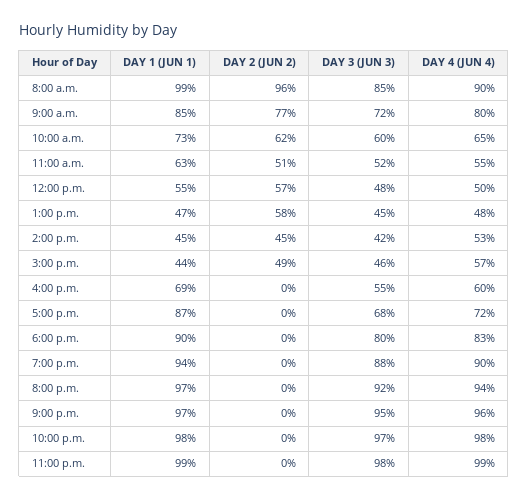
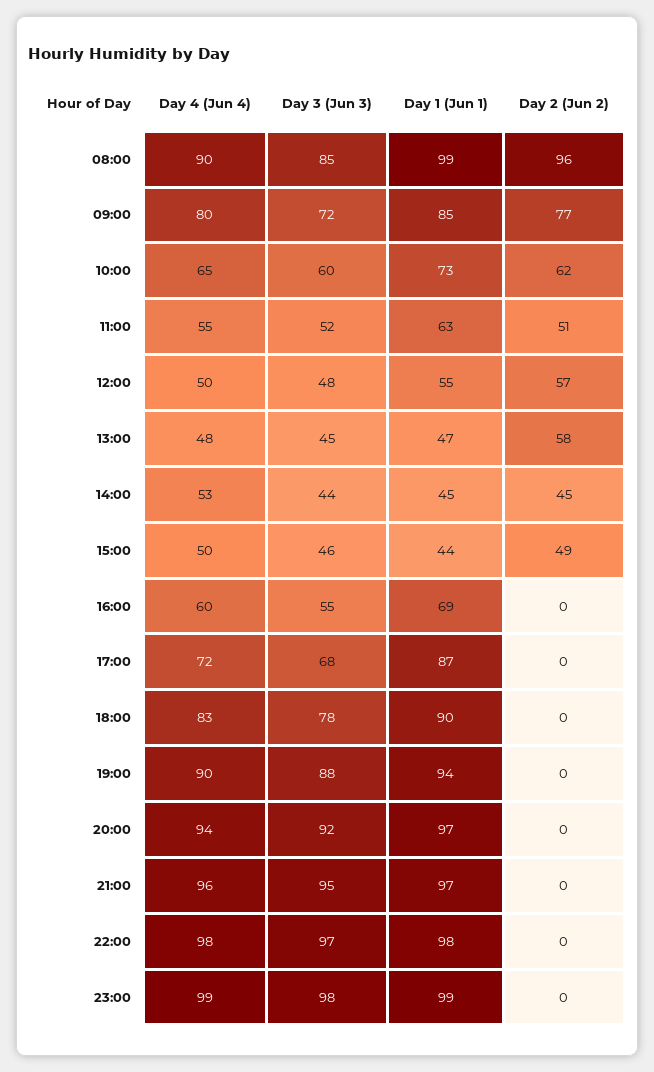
DAY 3 (JUN 3), 2:00 p.m.: 42 -> 44
DAY 4 (JUN 4), 3:00 p.m.: 57 -> 50
DAY 3 (JUN 3), 6:00 p.m.: 80 -> 78

